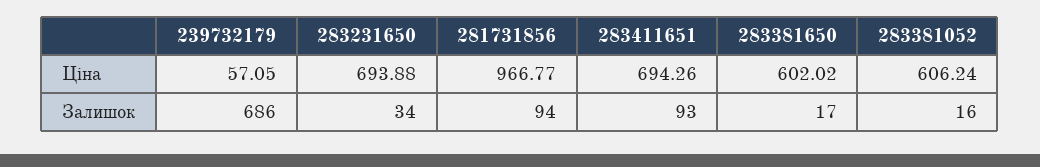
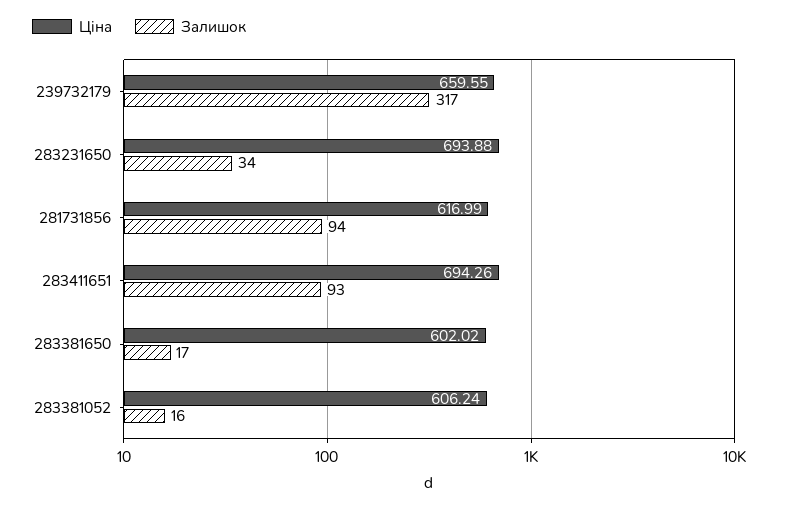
Ціна, 239732179: 57.05 -> 659.55
Ціна, 281731856: 966.77 -> 616.99
Залишок, 239732179: 686 -> 317

